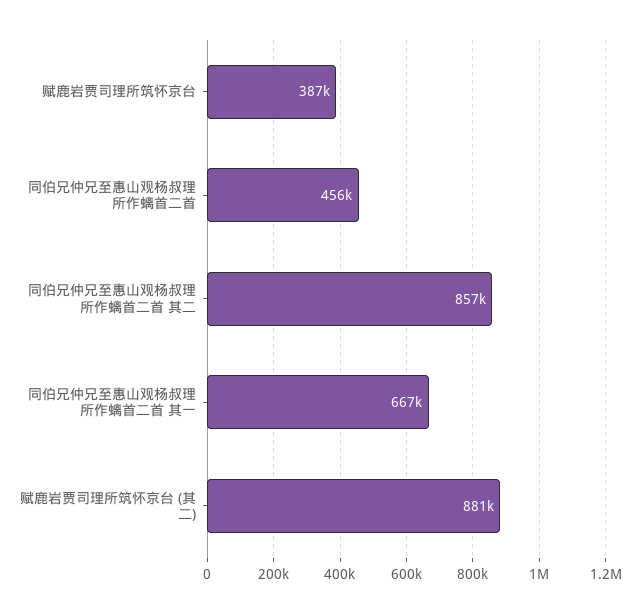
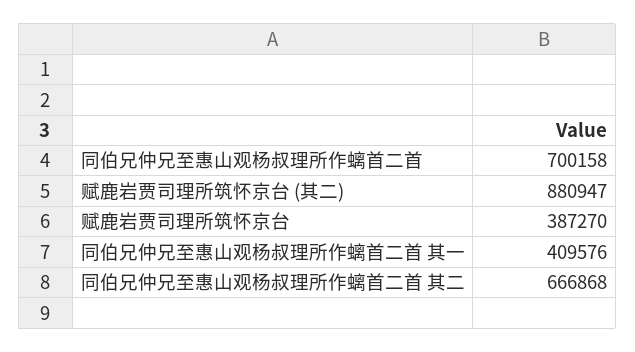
同伯兄仲兄至惠山观杨叔理所作螭首二首: 456000 -> 700158
同伯兄仲兄至惠山观杨叔理所作螭首二首 其二: 857000 -> 666868
同伯兄仲兄至惠山观杨叔理所作螭首二首 其一: 667000 -> 409576

